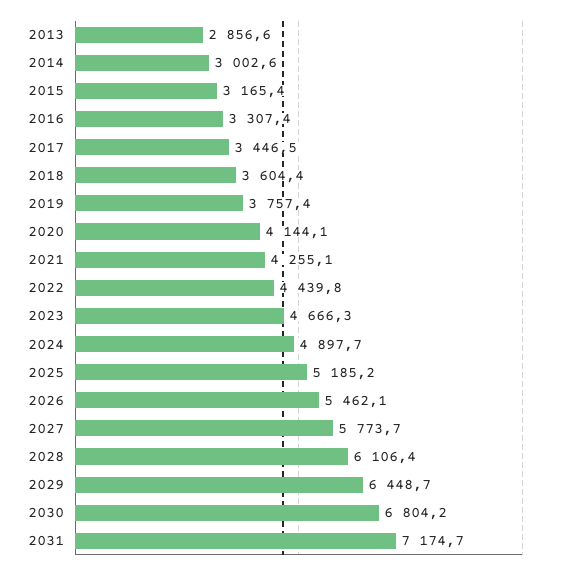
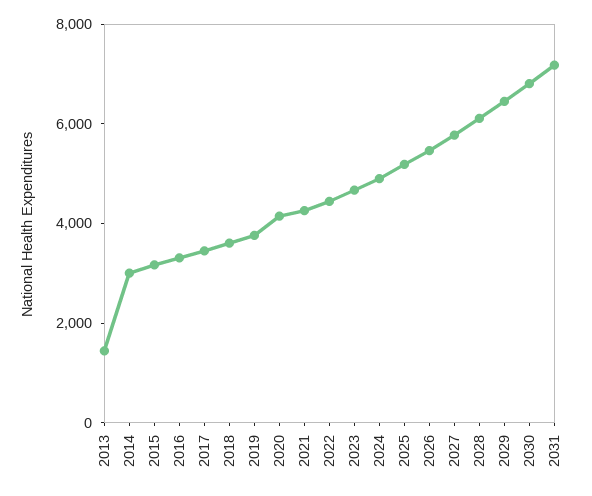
2013: 2856.6 -> 1500

